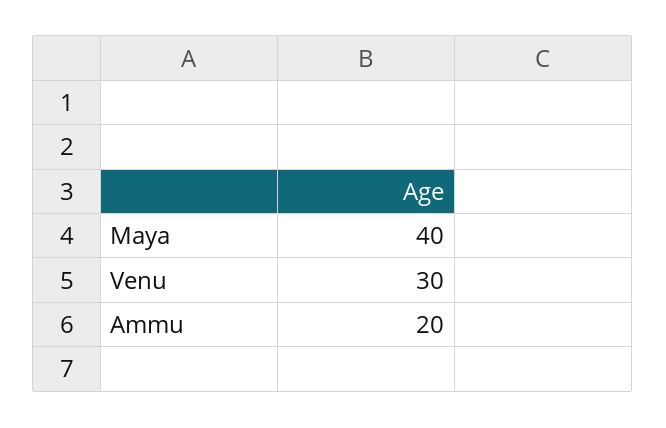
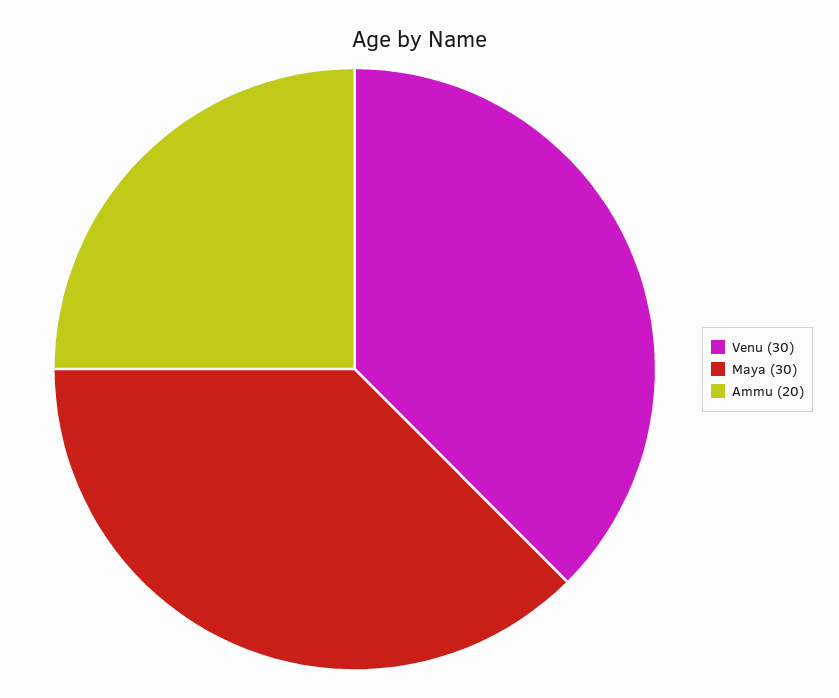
Maya: 40 -> 30

